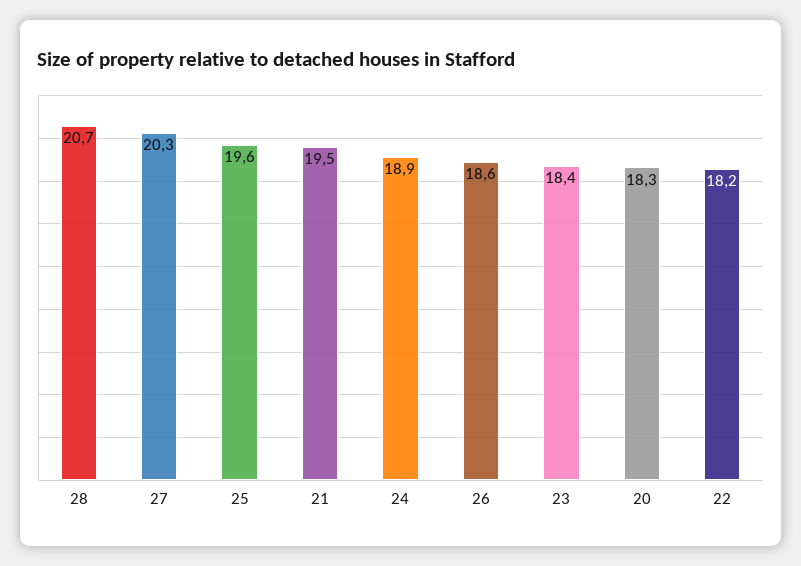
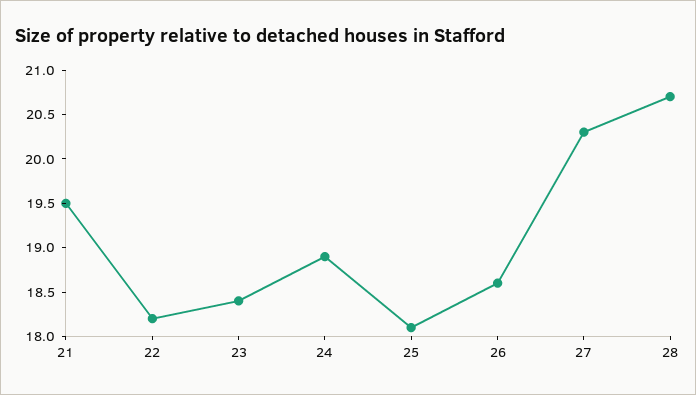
25: 19.6 -> 18.1
20: 18.3 -> none

